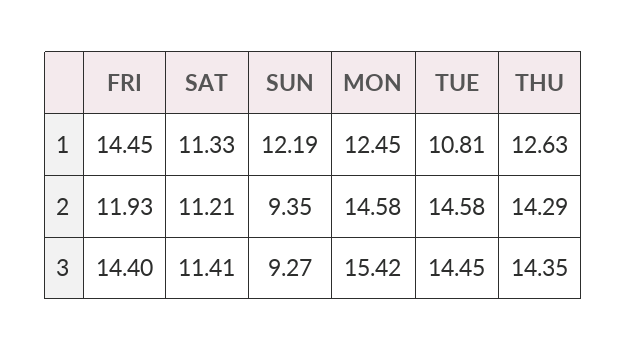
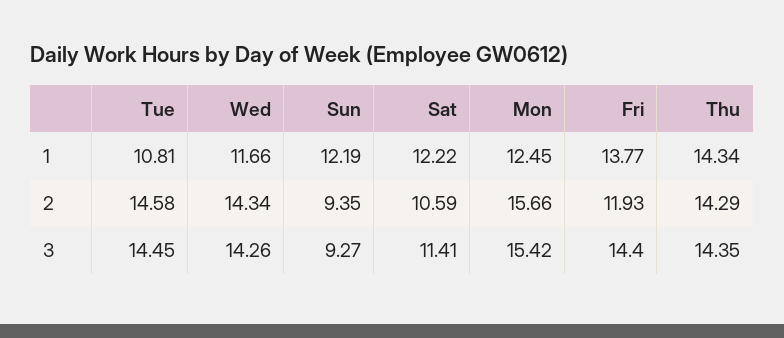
FRI, 1: 14.45 -> 13.77
SAT, 1: 11.33 -> 12.22
THU, 1: 12.63 -> 14.34
SAT, 2: 11.21 -> 10.59
MON, 2: 14.58 -> 15.66
Wed, 1: none -> 11.66
Wed, 2: none -> 14.34
Wed, 3: none -> 14.26

